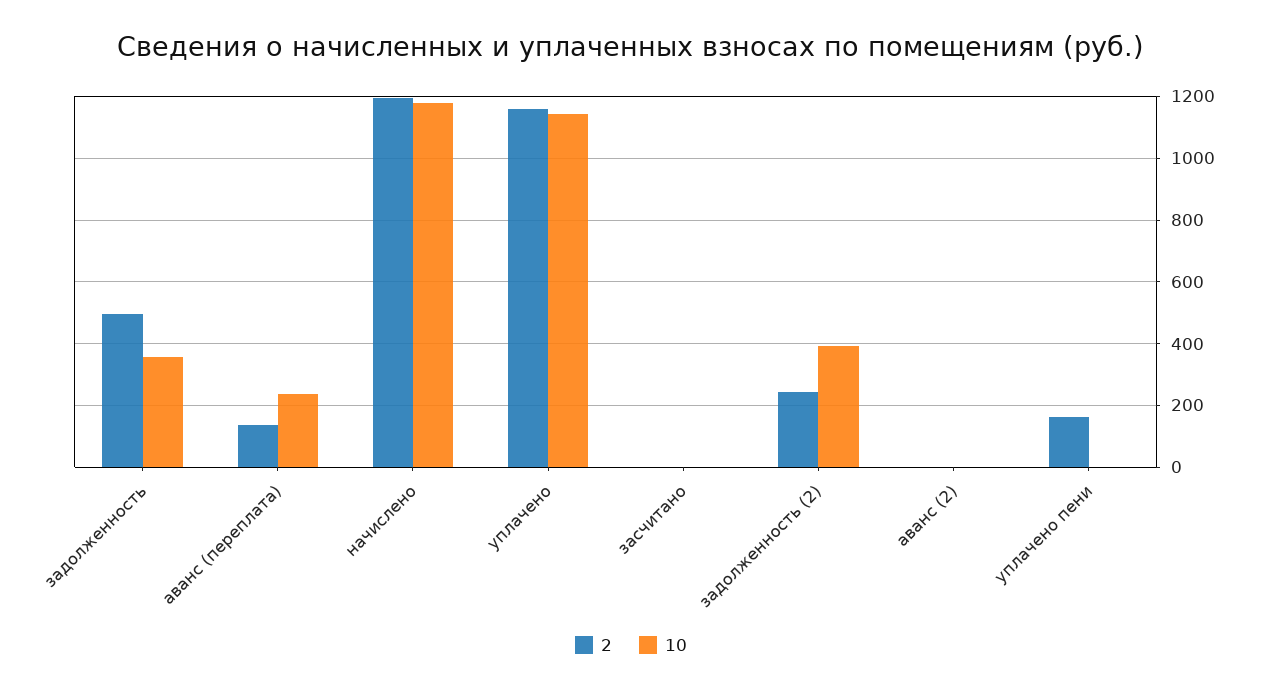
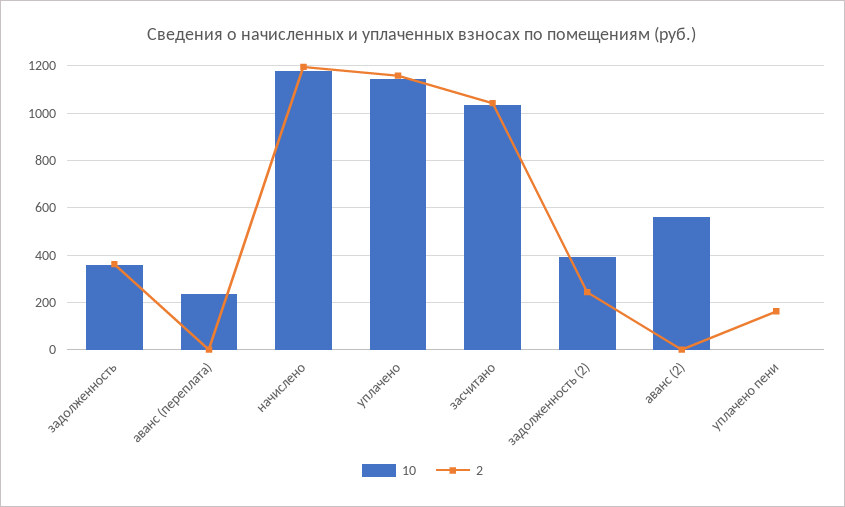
2, задолженность: 500 -> 350
2, аванс (переплата): 140 -> 0
2, засчитано: 0 -> 1050
10, засчитано: 0 -> 1050
10, аванс (2): 0 -> 550

